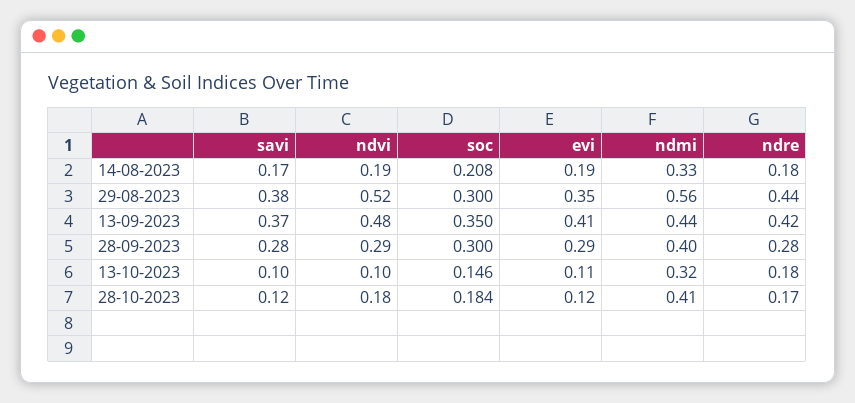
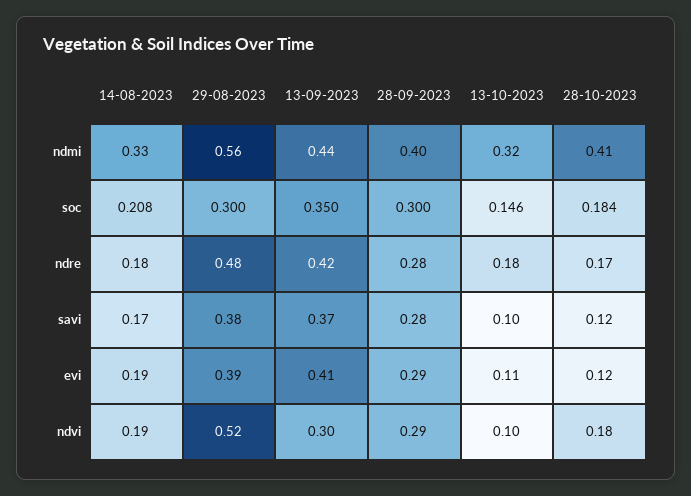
evi, 29-08-2023: 0.35 -> 0.39
ndre, 29-08-2023: 0.44 -> 0.48
ndvi, 13-09-2023: 0.48 -> 0.3

